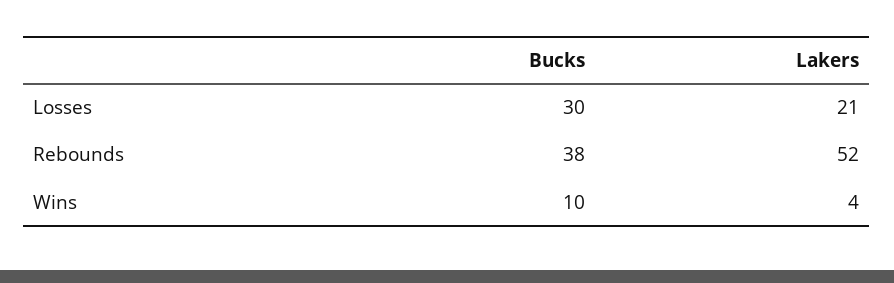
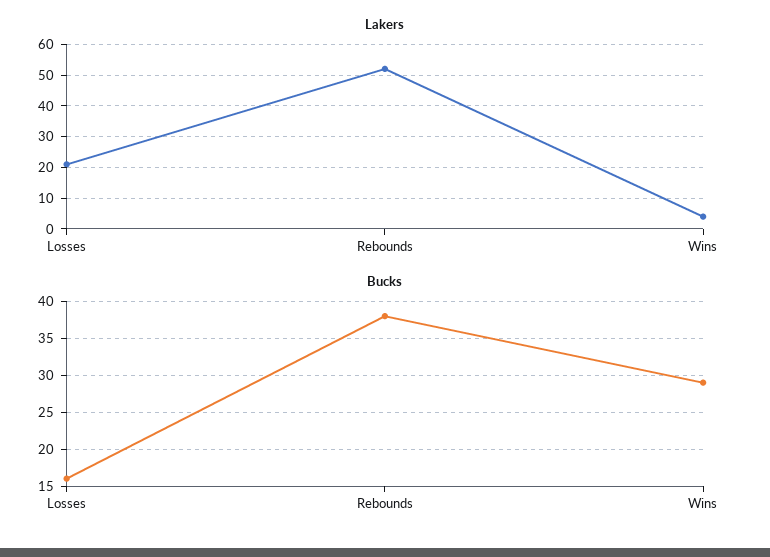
Bucks, Losses: 30 -> 16
Bucks, Wins: 10 -> 29

